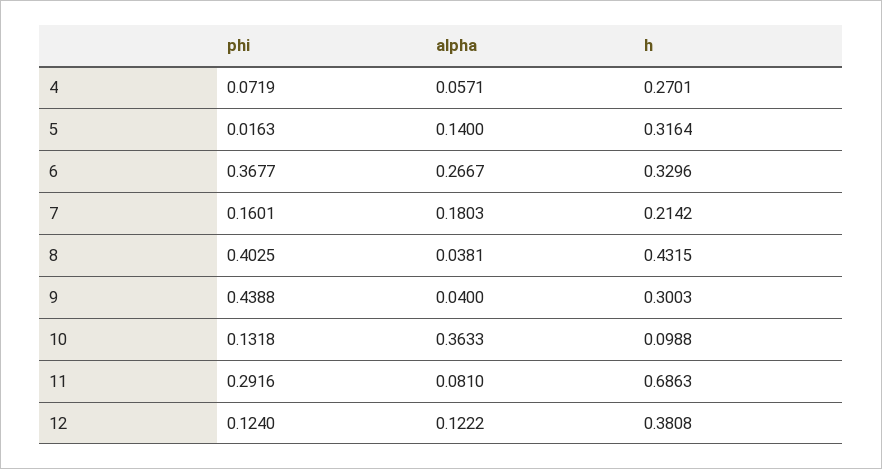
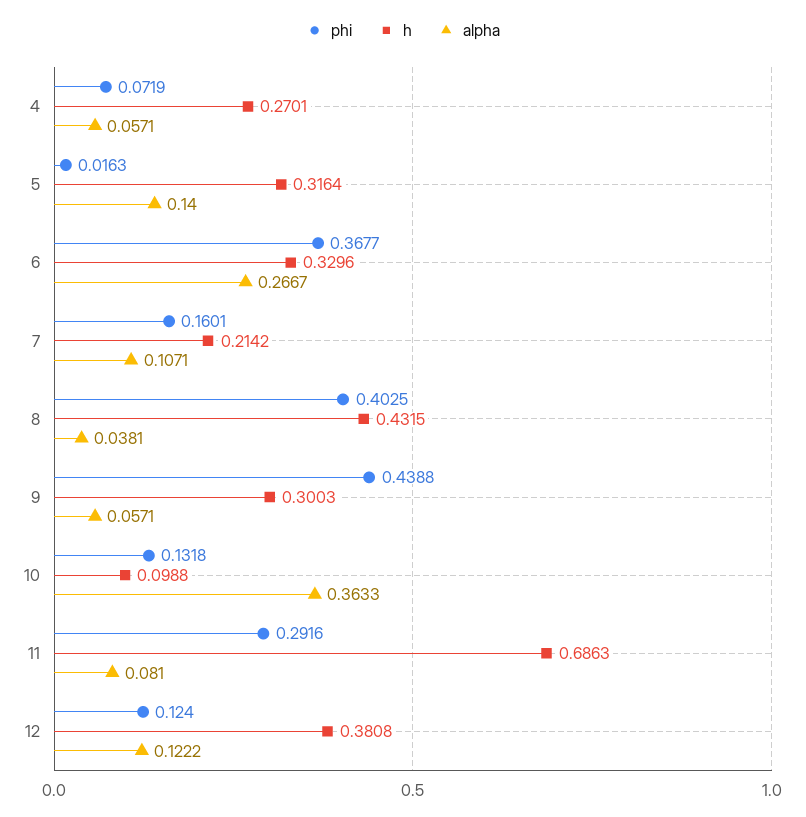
alpha, 7: 0.1803 -> 0.1071
alpha, 9: 0.04 -> 0.0571

